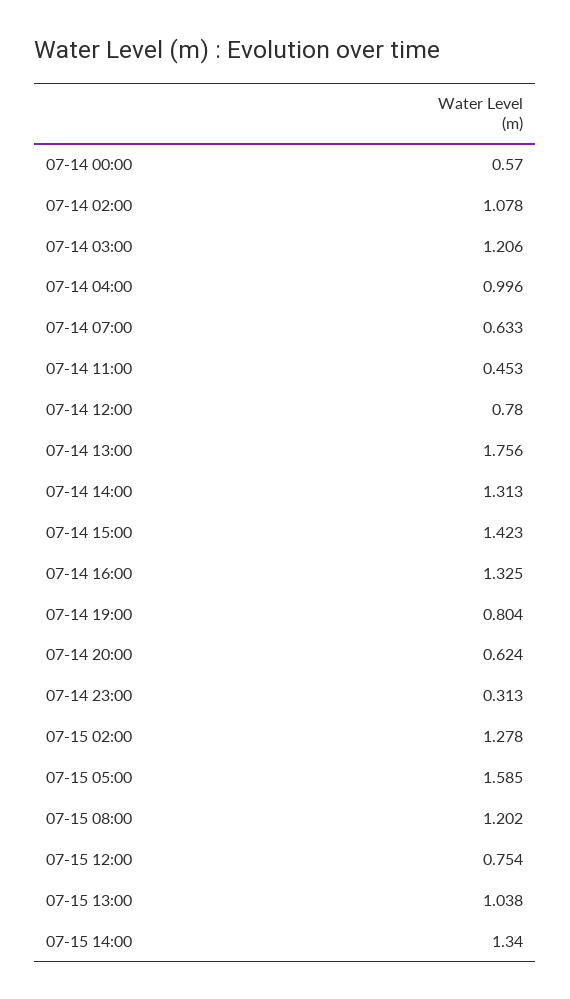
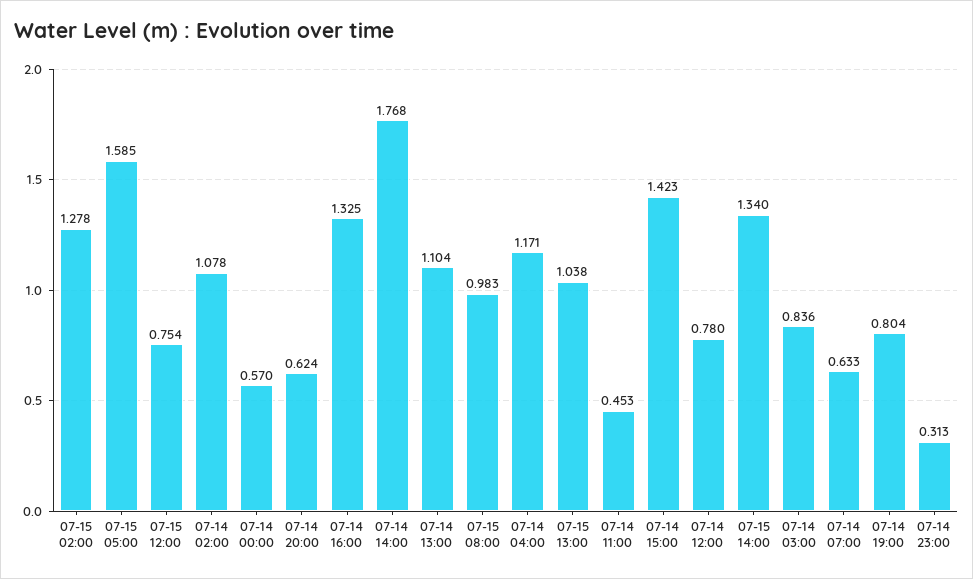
07-14 03:00: 1.206 -> 0.836
07-14 04:00: 0.996 -> 1.171
07-14 13:00: 1.756 -> 1.104
07-14 14:00: 1.313 -> 1.768
07-15 08:00: 1.202 -> 0.983

